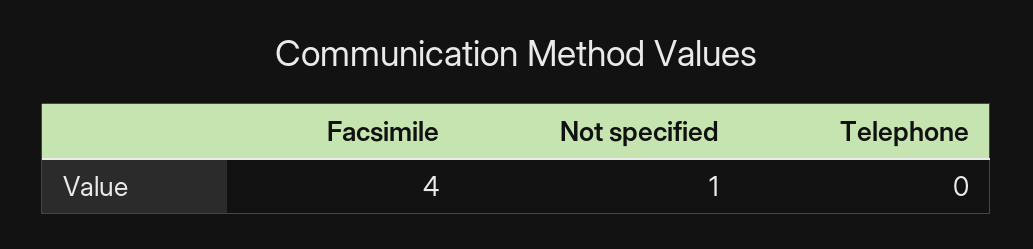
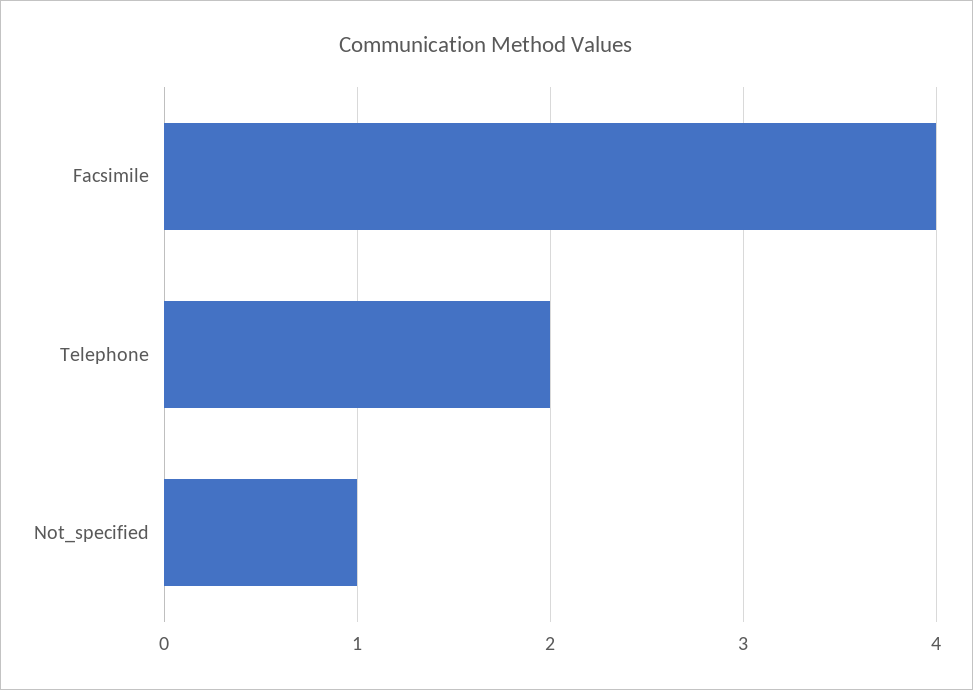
Telephone: 0 -> 2

